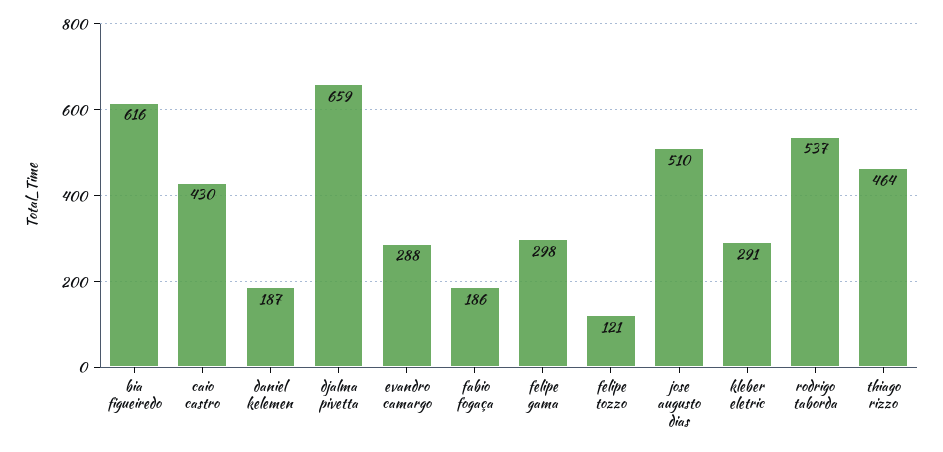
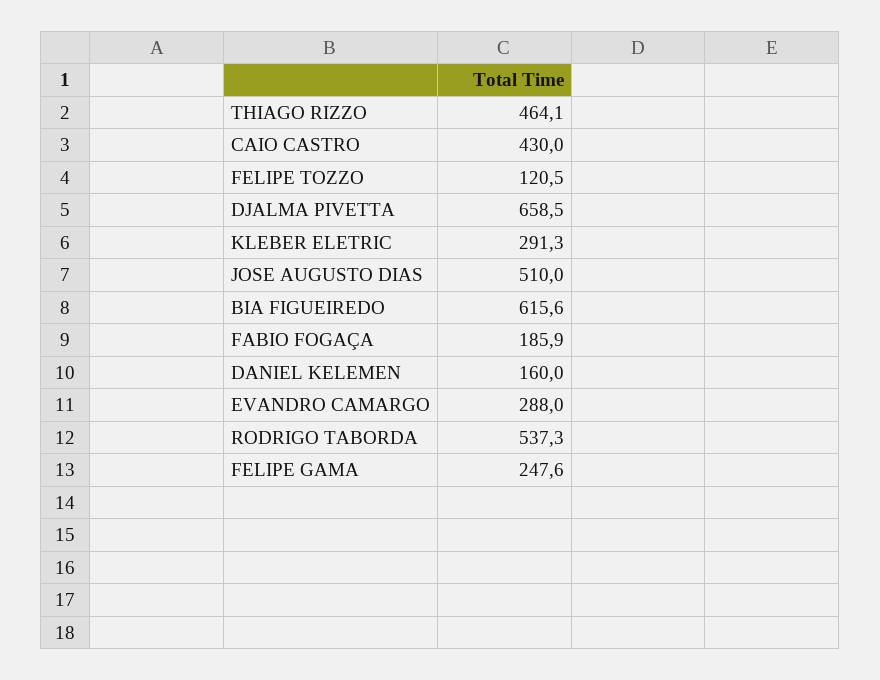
daniel kelemen: 187 -> 160
felipe gama: 298 -> 247.6

